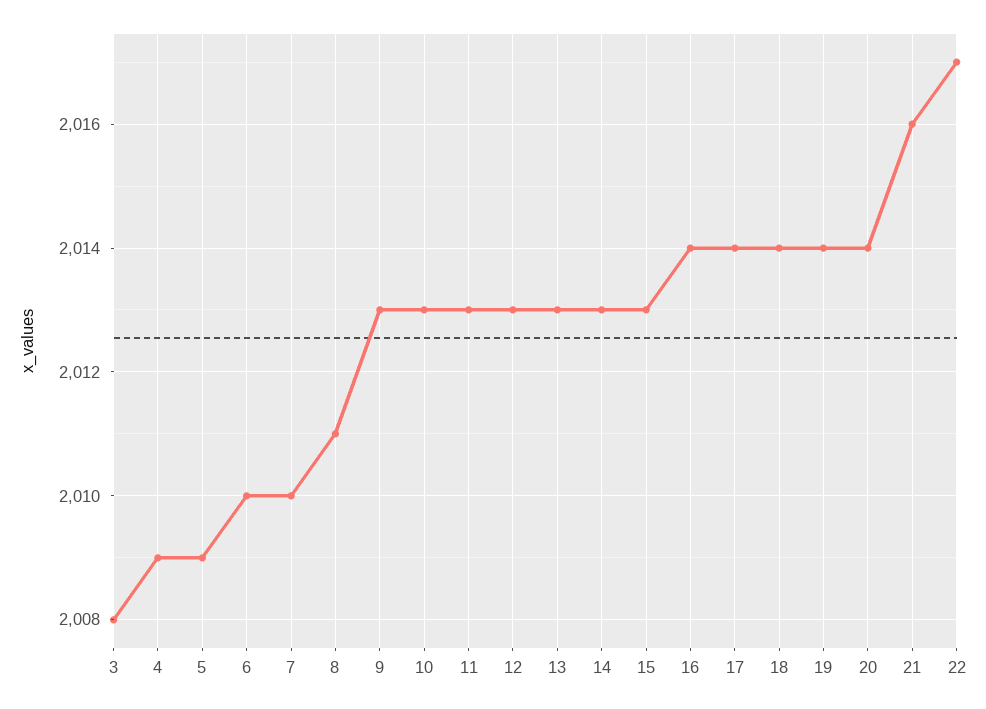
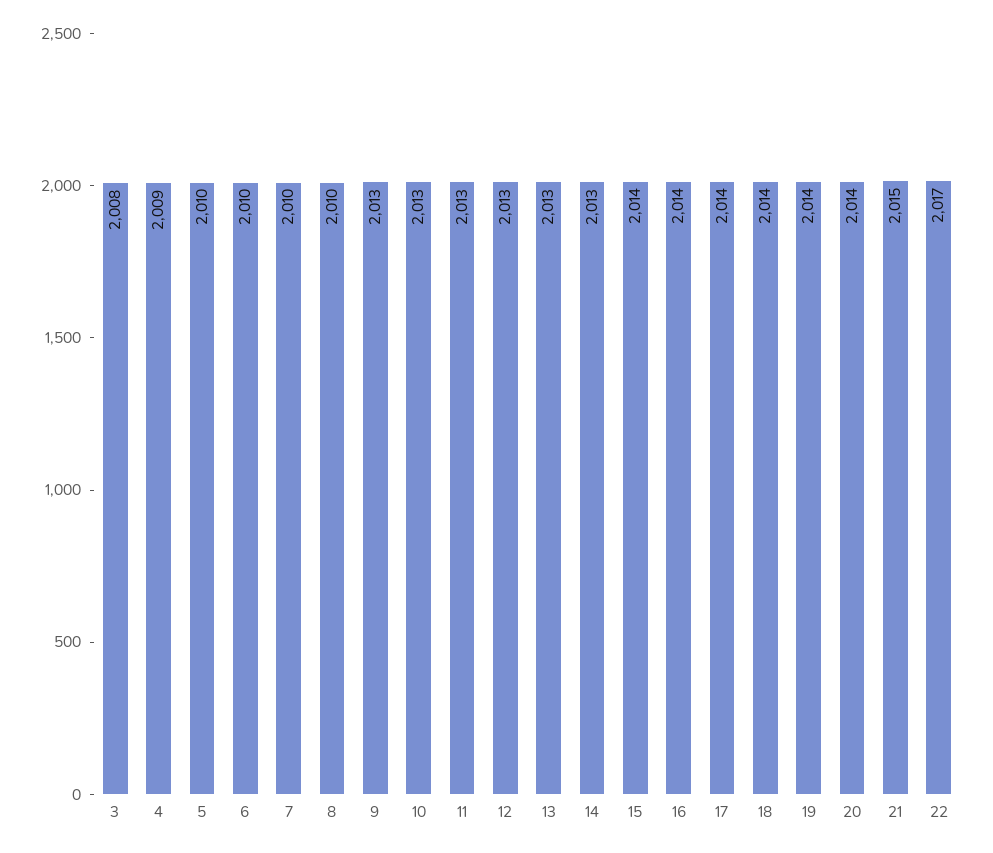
5: 2009 -> 2010
8: 2011 -> 2010
15: 2013 -> 2014
21: 2016 -> 2015

